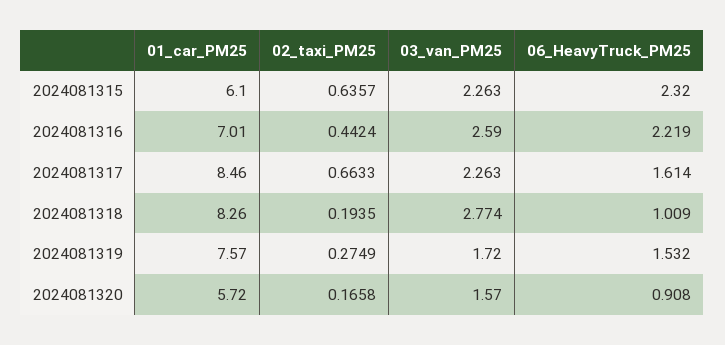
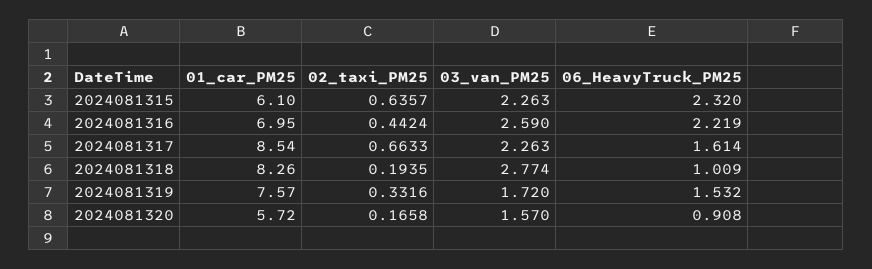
01_car_PM25, 2024081316: 7.01 -> 6.95
01_car_PM25, 2024081317: 8.46 -> 8.54
02_taxi_PM25, 2024081319: 0.2749 -> 0.3316

